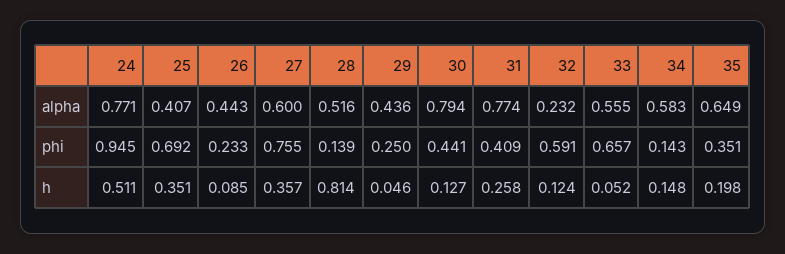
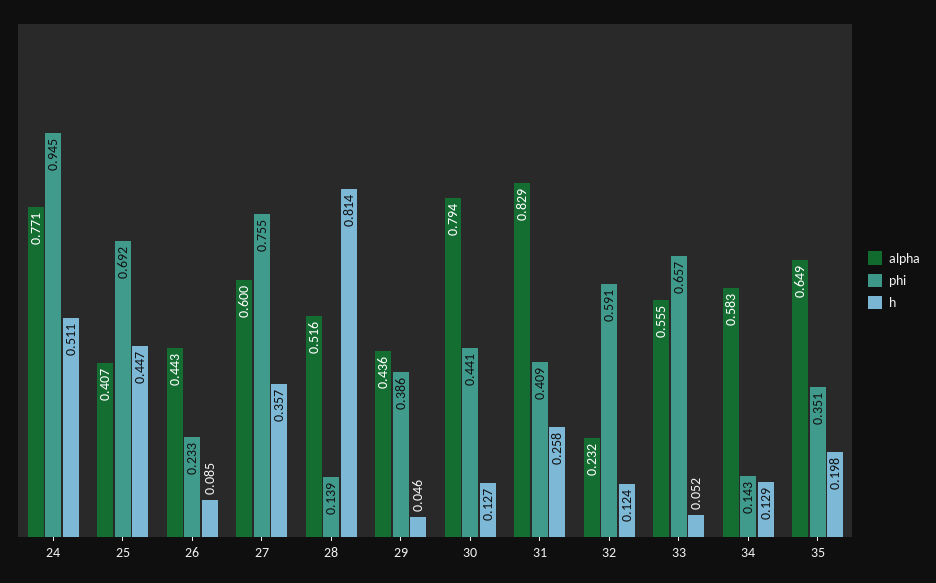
alpha, 31: 0.774 -> 0.829
phi, 29: 0.25 -> 0.386
h, 25: 0.351 -> 0.447
h, 34: 0.148 -> 0.129

